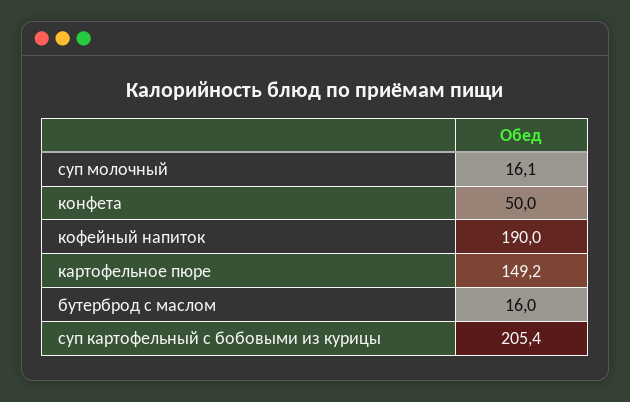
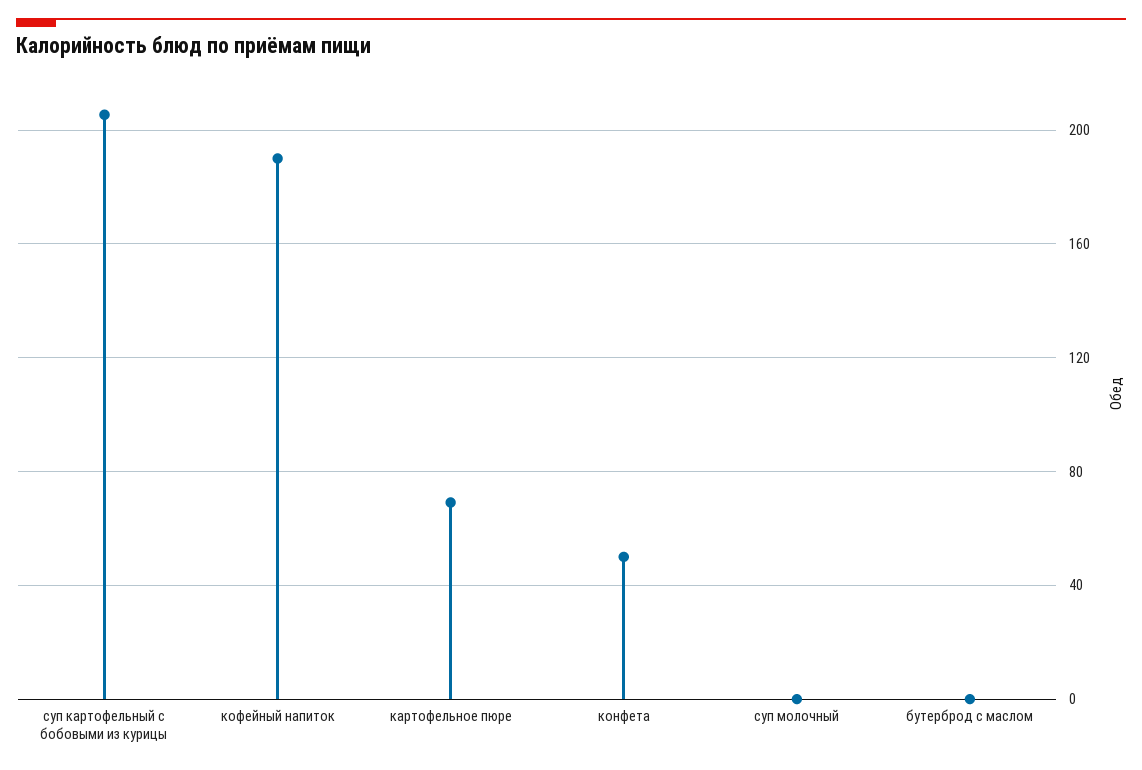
суп молочный: 16.1 -> 0
картофельное пюре: 149.2 -> 70
бутерброд с маслом: 16 -> 0

